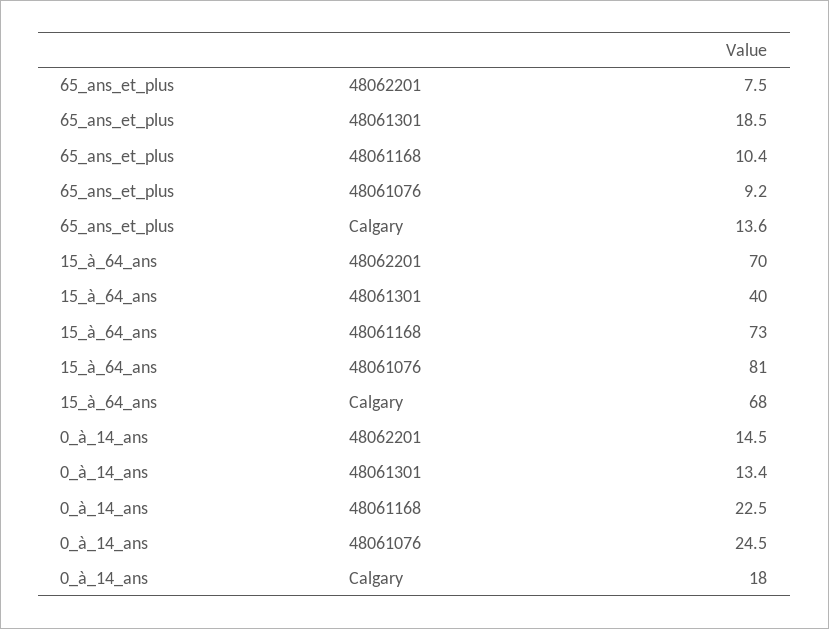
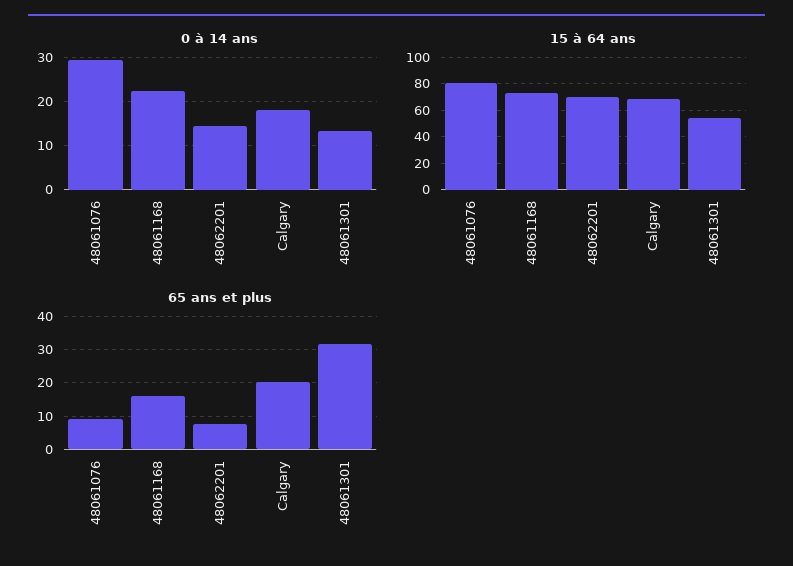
65_ans_et_plus, 48061301: 18.5 -> 32
65_ans_et_plus, 48061168: 10.4 -> 16
65_ans_et_plus, Calgary: 13.6 -> 20
15_à_64_ans, 48061301: 40 -> 55
0_à_14_ans, 48061076: 24.5 -> 30

